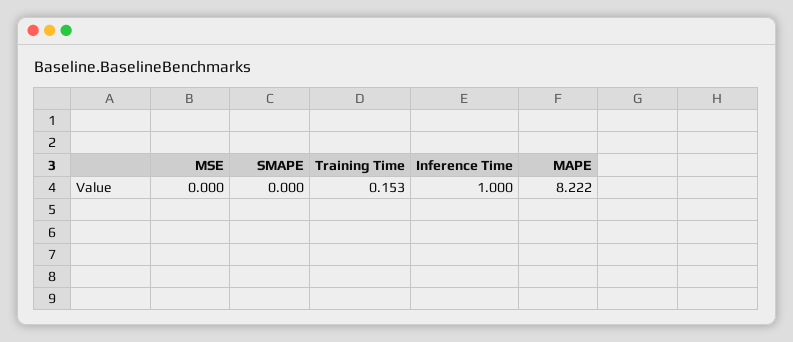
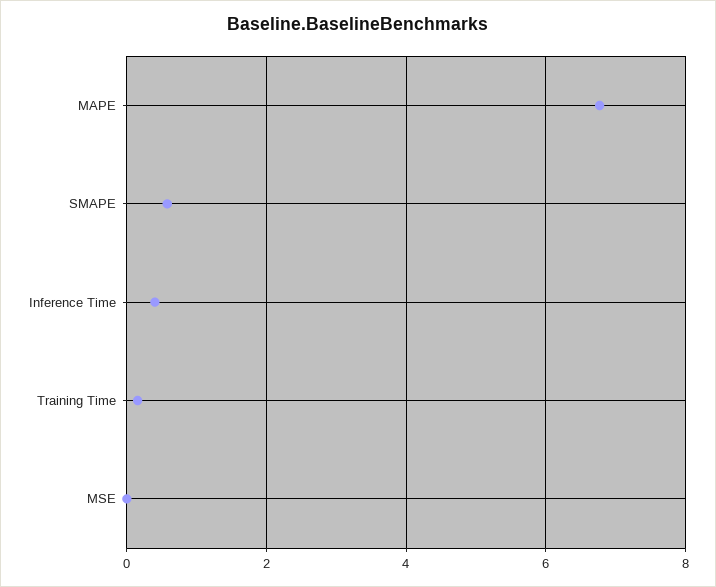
SMAPE: 0 -> 0.6
Inference Time: 1 -> 0.4
MAPE: 8.222 -> 6.8

